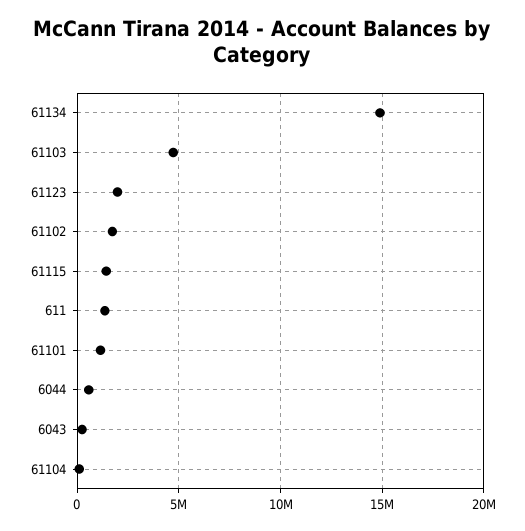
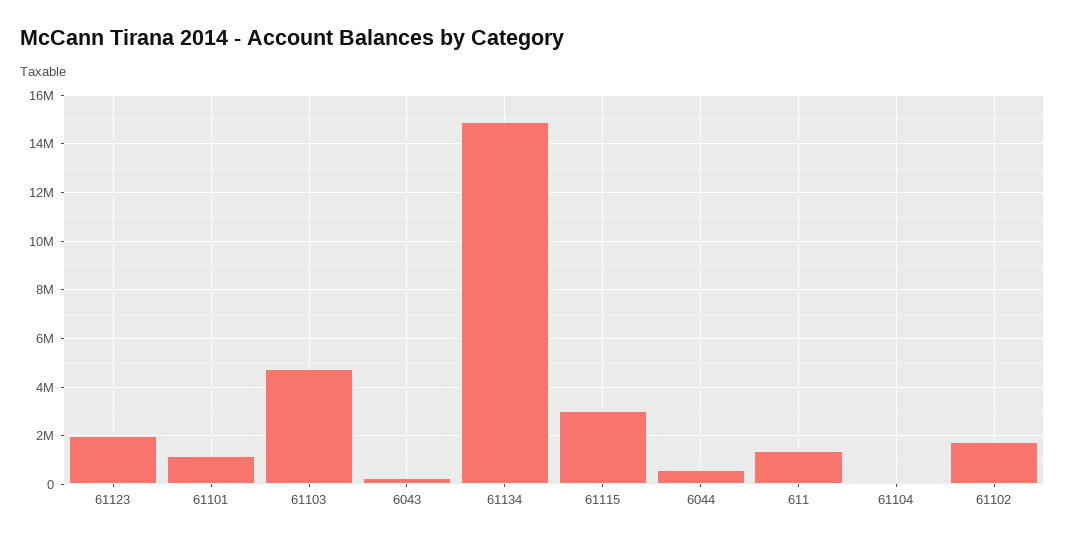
61115: 1500000 -> 3000000

